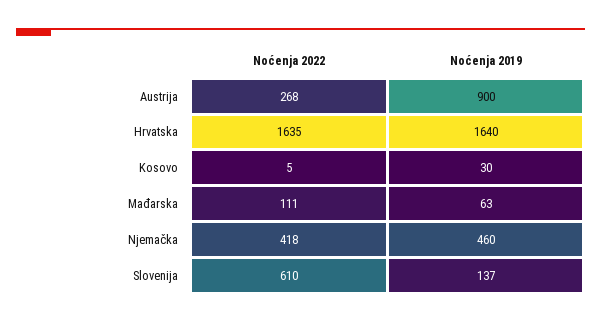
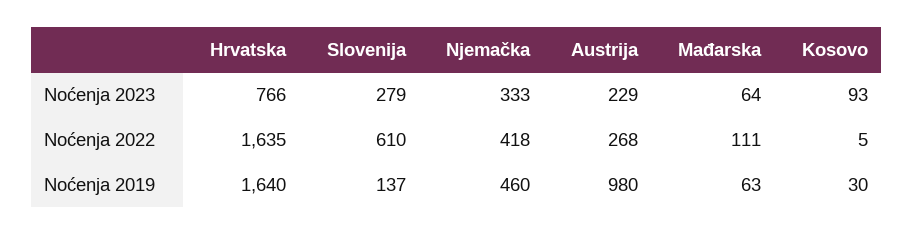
Noćenja 2019, Austrija: 900 -> 980
Noćenja 2023, Hrvatska: none -> 766
Noćenja 2023, Slovenija: none -> 279
Noćenja 2023, Njemačka: none -> 333
Noćenja 2023, Austrija: none -> 229
Noćenja 2023, Mađarska: none -> 64
Noćenja 2023, Kosovo: none -> 93

